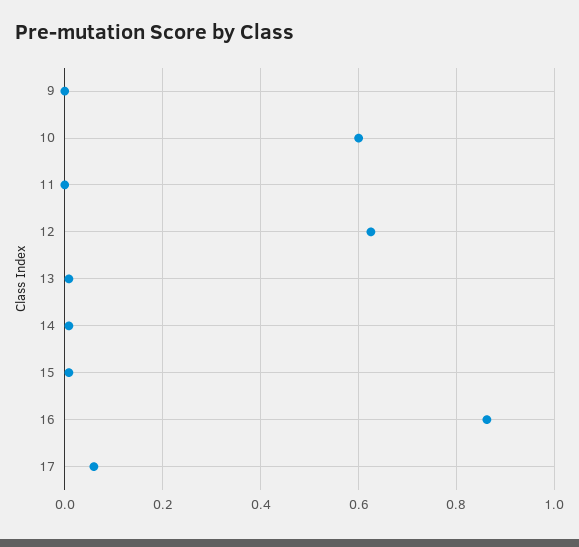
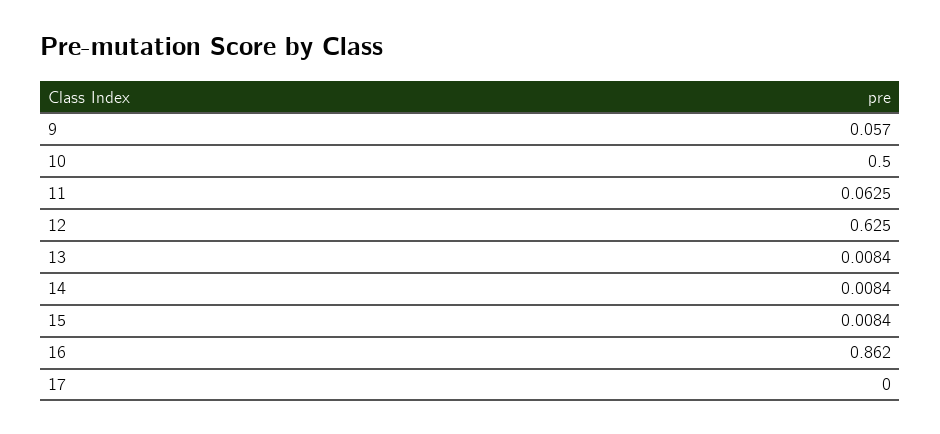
9: 0 -> 0.057
10: 0.6 -> 0.5
11: 0 -> 0.0625
17: 0.06 -> 0

